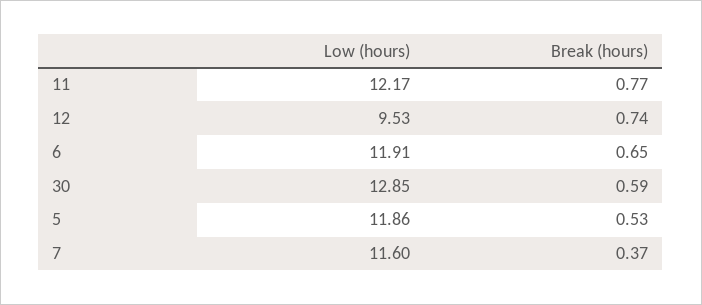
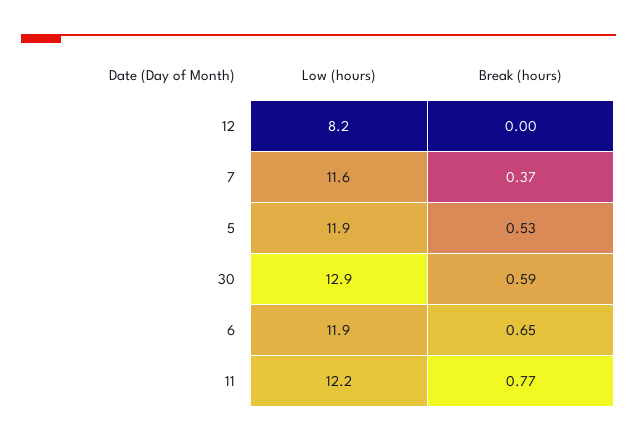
Low (hours), 12: 9.53 -> 8.2
Break (hours), 12: 0.74 -> 0

